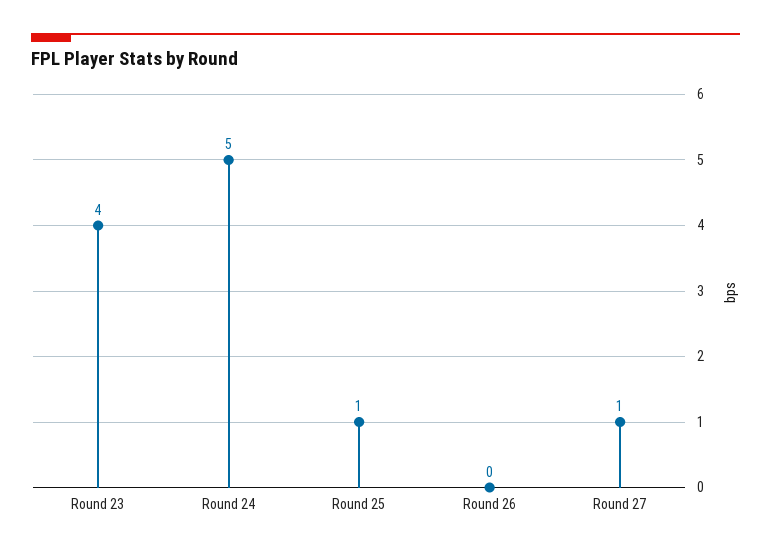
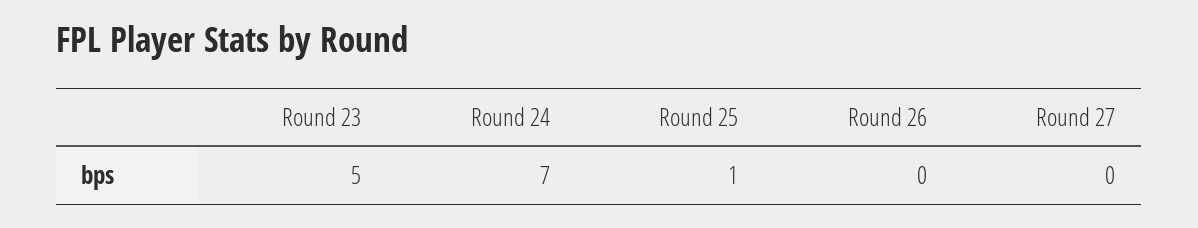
Round 23: 4 -> 5
Round 24: 5 -> 7
Round 27: 1 -> 0

